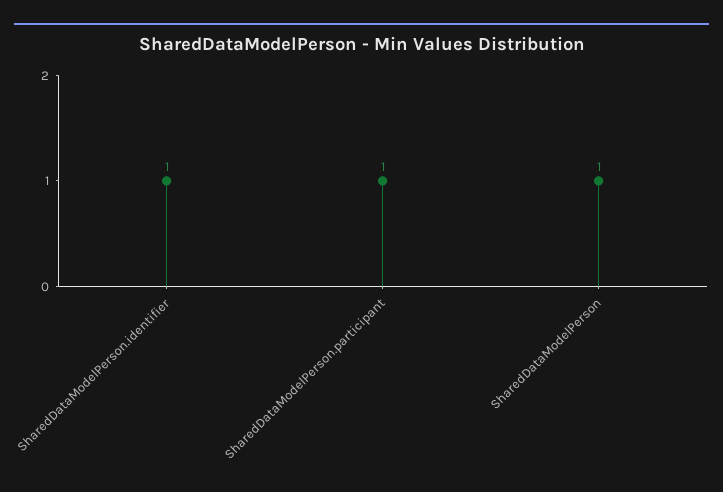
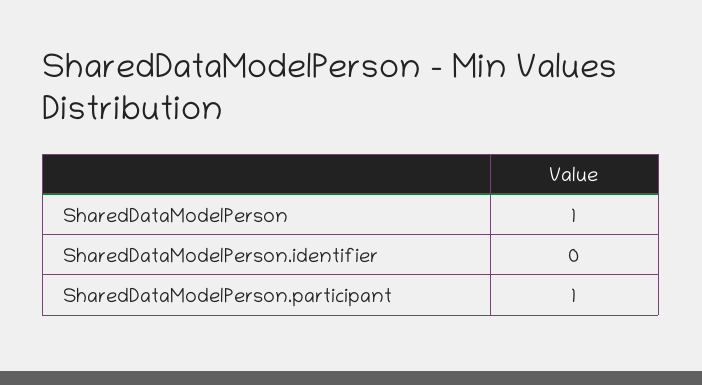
SharedDataModelPerson.identifier: 1 -> 0

